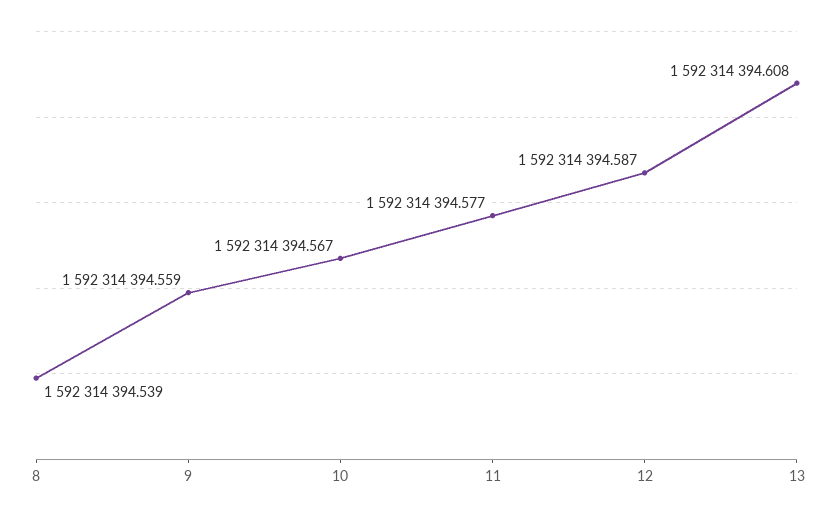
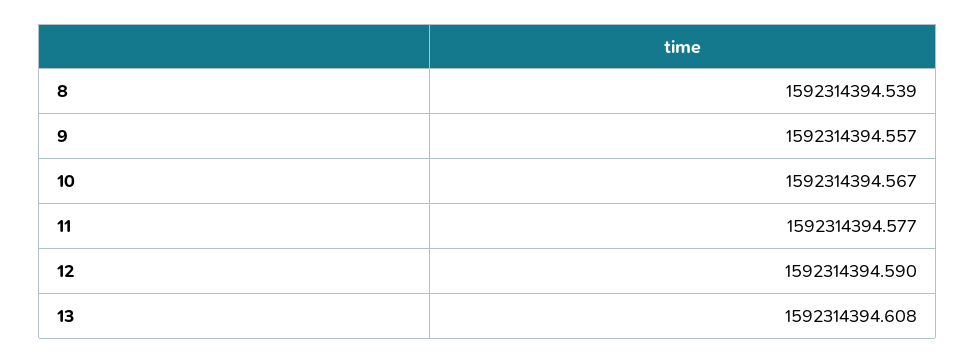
9: 1592314394.559 -> 1592314394.557
12: 1592314394.587 -> 1592314394.59

